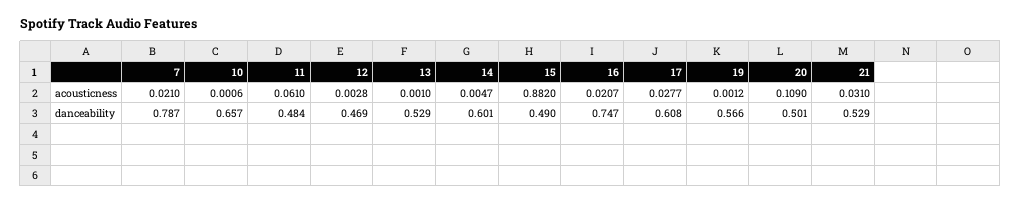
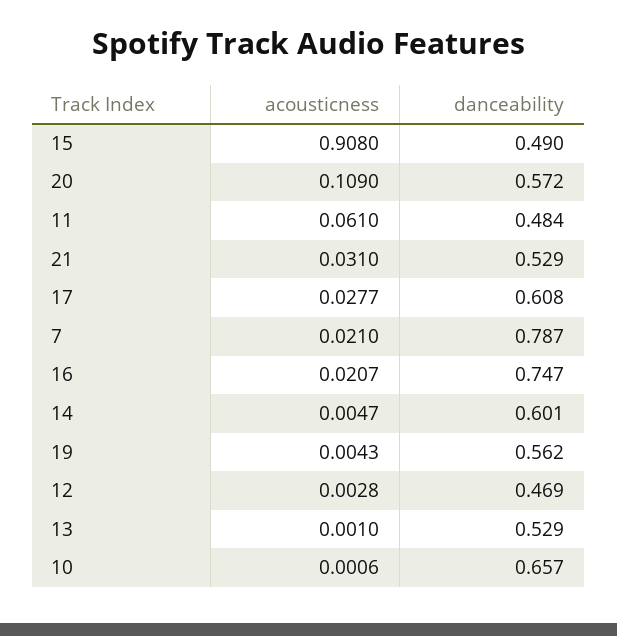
15, acousticness: 0.882 -> 0.908
19, acousticness: 0.0012 -> 0.0043
19, danceability: 0.566 -> 0.562
20, danceability: 0.501 -> 0.572

